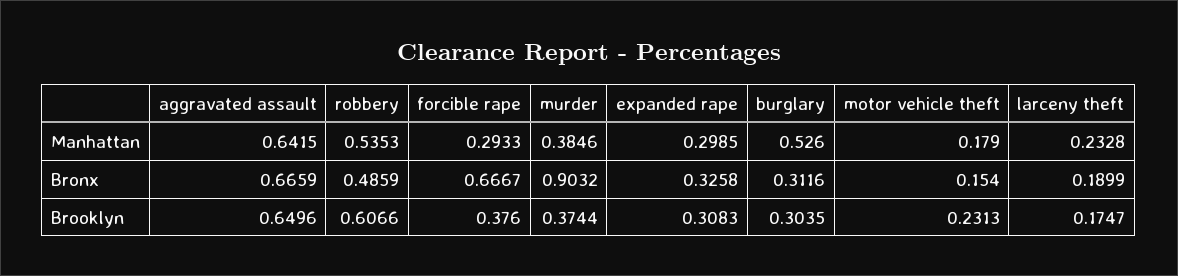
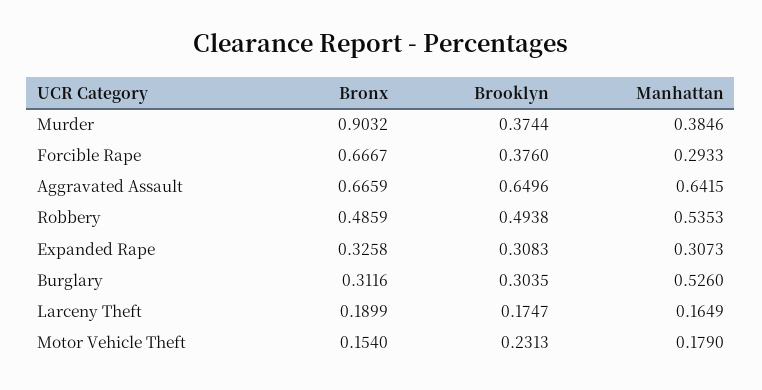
expanded rape, Manhattan: 0.2985 -> 0.3073
larceny theft, Manhattan: 0.2328 -> 0.1649
robbery, Brooklyn: 0.6066 -> 0.4938

